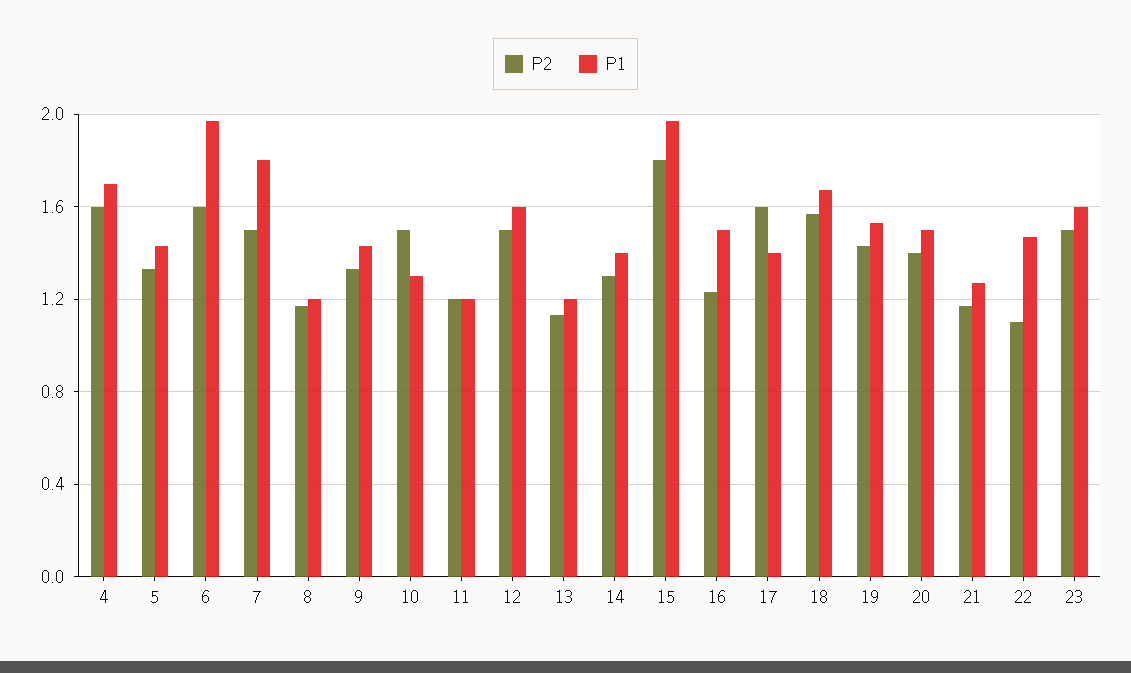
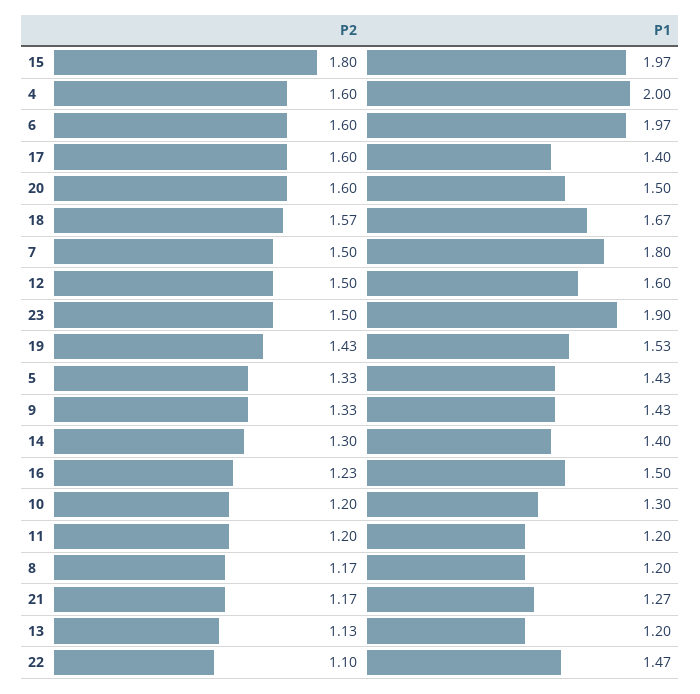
P1, 4: 1.7 -> 2
P2, 10: 1.5 -> 1.2
P2, 20: 1.4 -> 1.6
P1, 23: 1.6 -> 1.9

